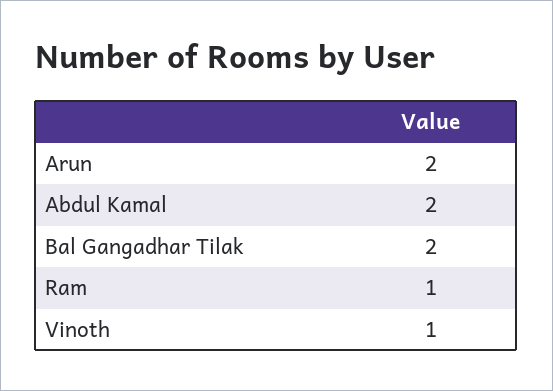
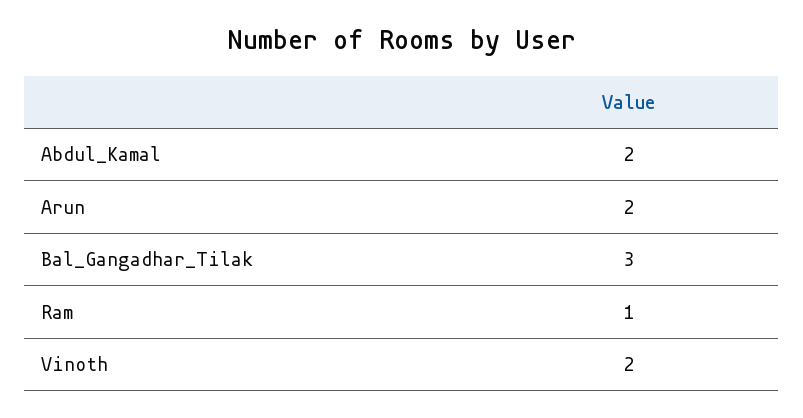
Bal Gangadhar Tilak: 2 -> 3
Vinoth: 1 -> 2

